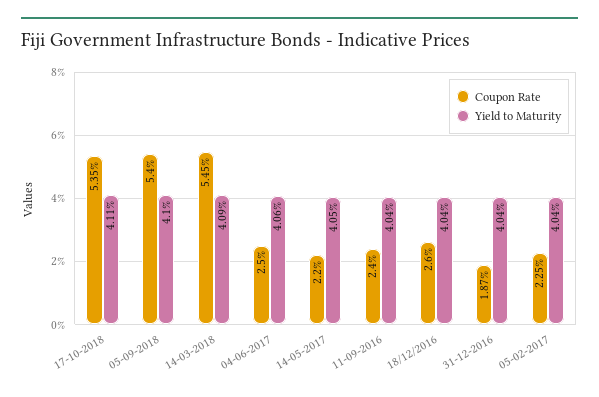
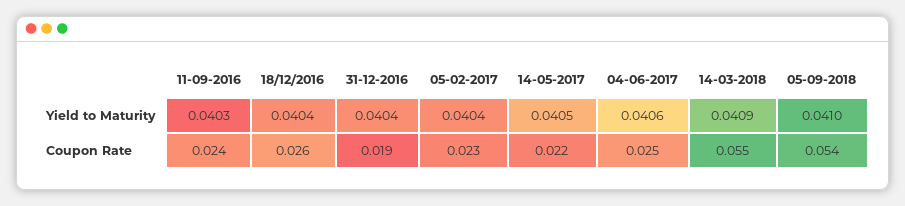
Coupon Rate, 17-10-2018: 0.0535 -> none
Yield to Maturity, 17-10-2018: 0.0411 -> none
Yield to Maturity, 11-09-2016: 0.0404 -> 0.0403

